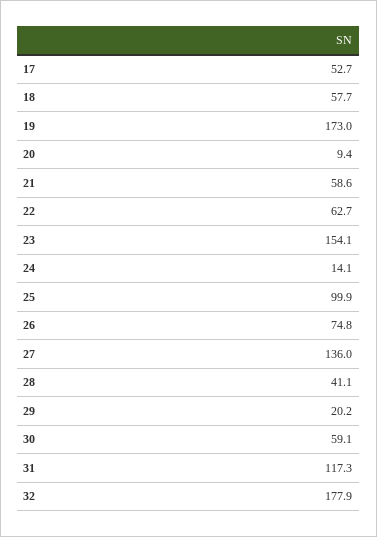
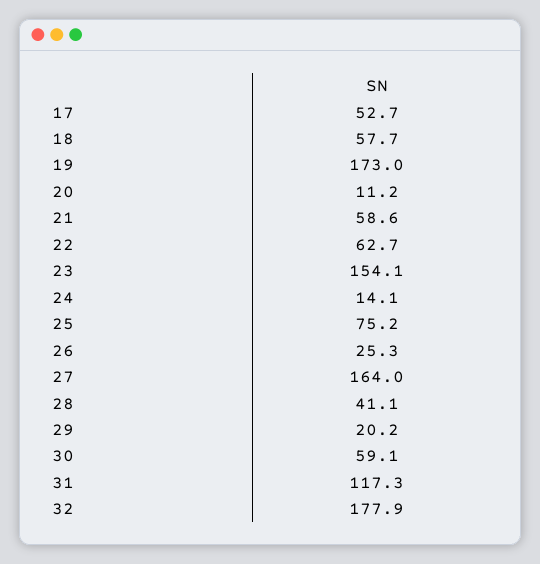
20: 9.4 -> 11.2
25: 99.9 -> 75.2
26: 74.8 -> 25.3
27: 136 -> 164

